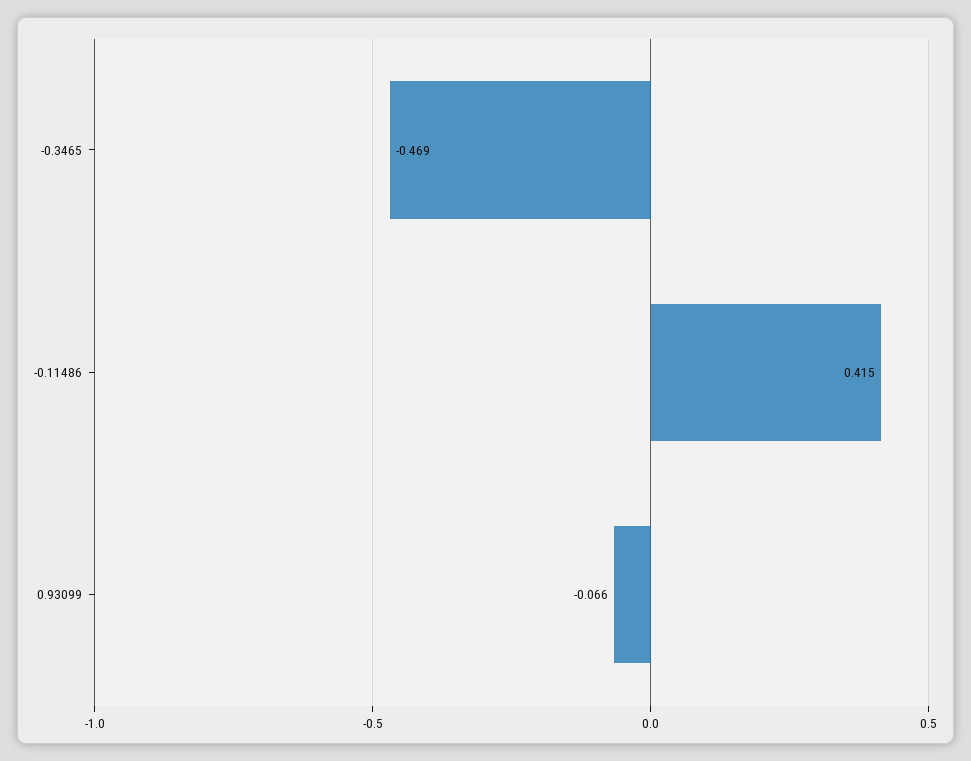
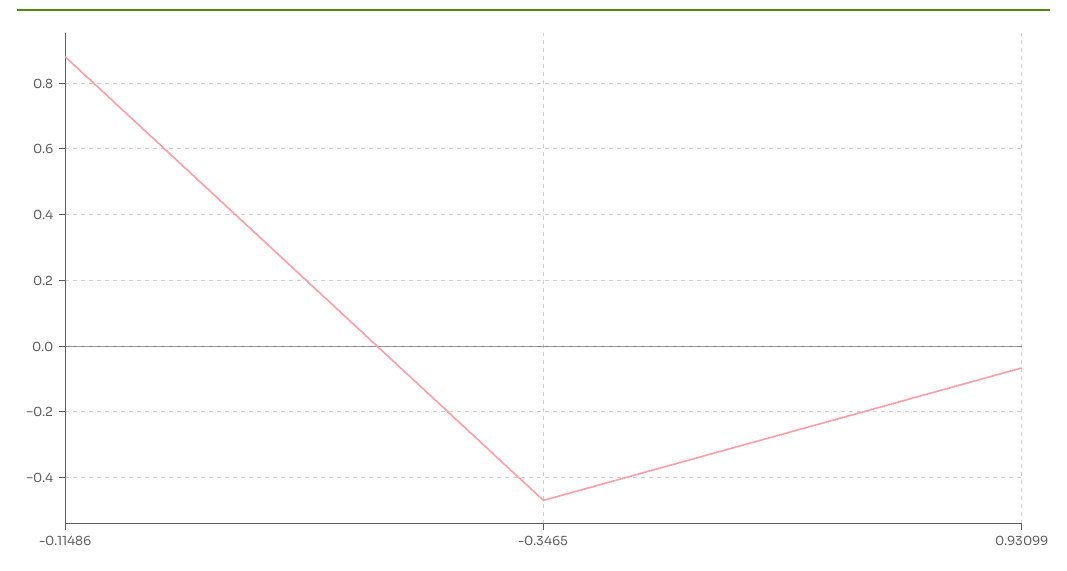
-0.11486: 0.415 -> 0.88

